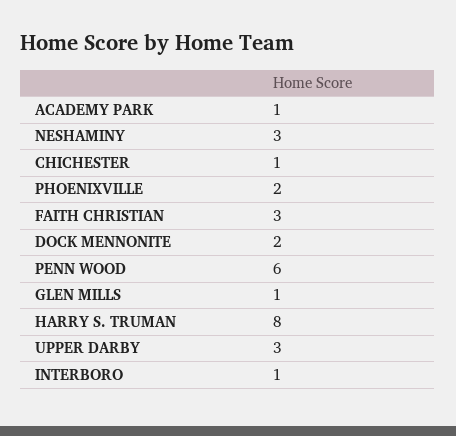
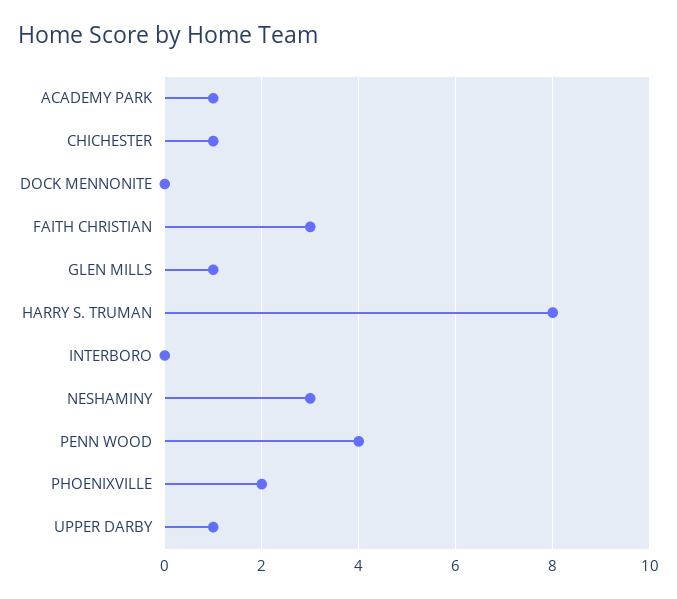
DOCK MENNONITE: 2 -> 0
PENN WOOD: 6 -> 4
UPPER DARBY: 3 -> 1
INTERBORO: 1 -> 0

